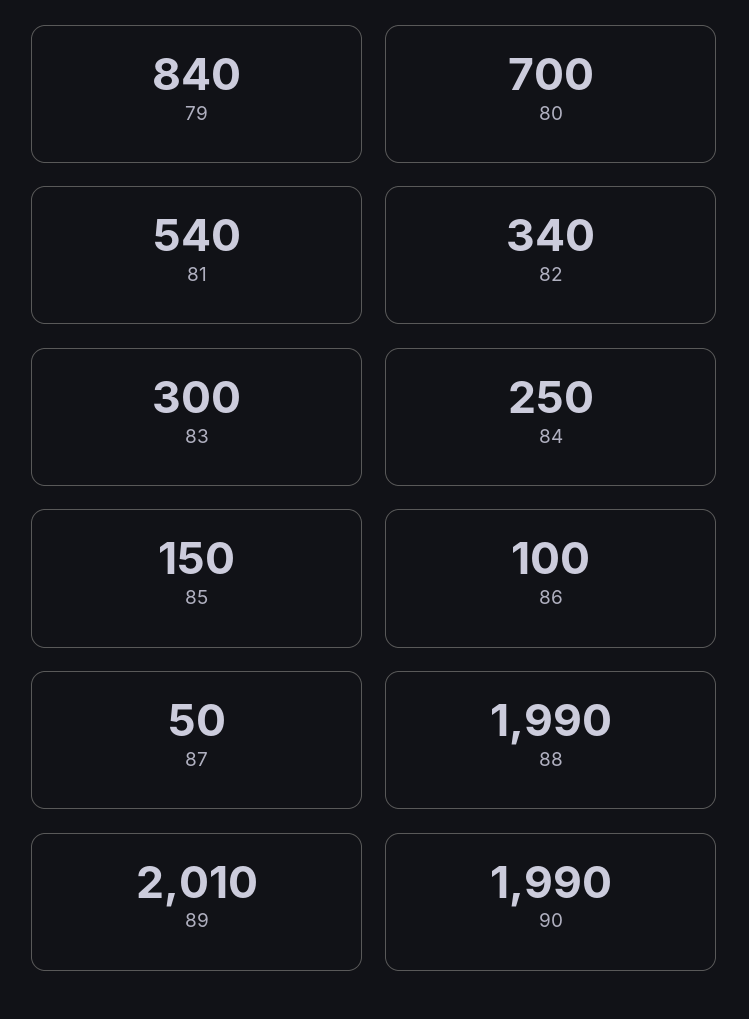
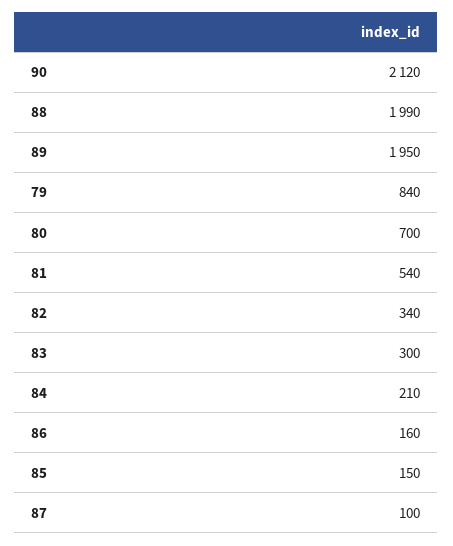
84: 250 -> 210
86: 100 -> 160
87: 50 -> 100
89: 2010 -> 1950
90: 1990 -> 2120

